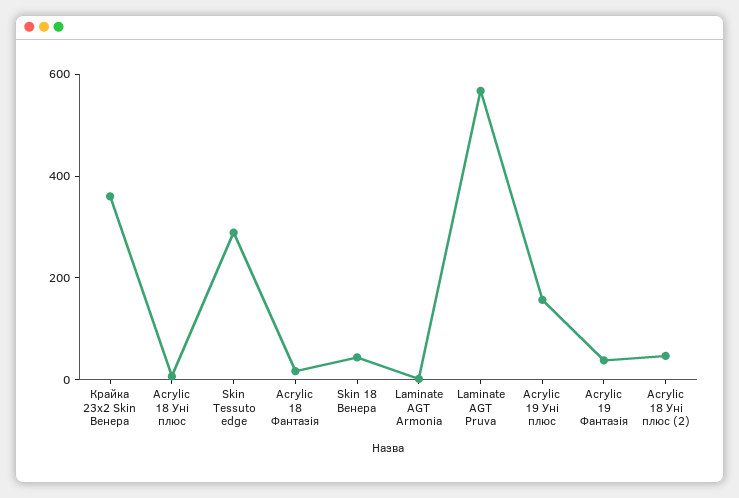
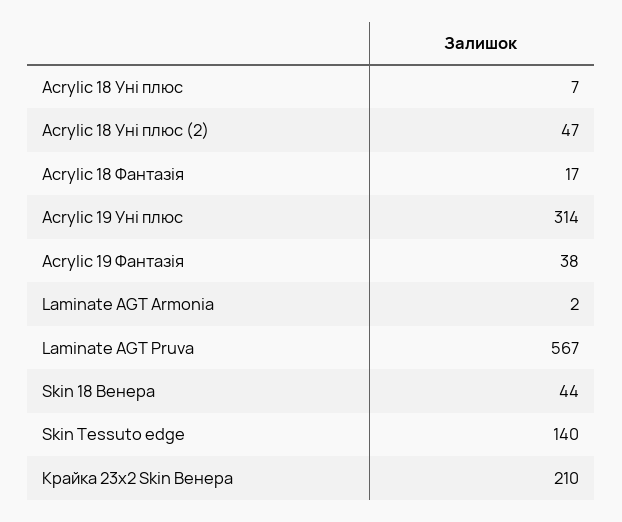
Крайка 23x2 Skin Венера: 350 -> 210
Skin Tessuto edge: 300 -> 140
Acrylic 19 Уні плюс: 150 -> 314

